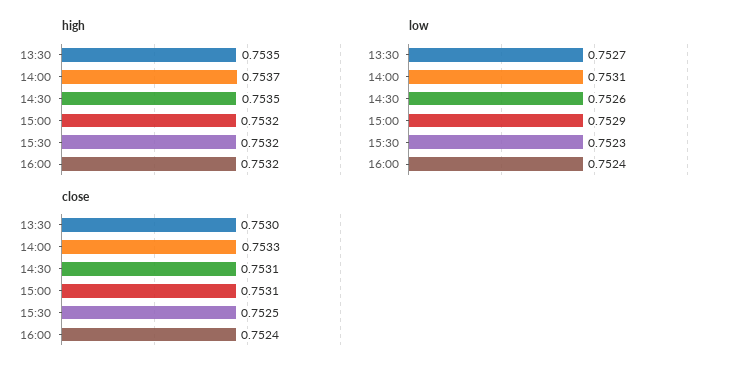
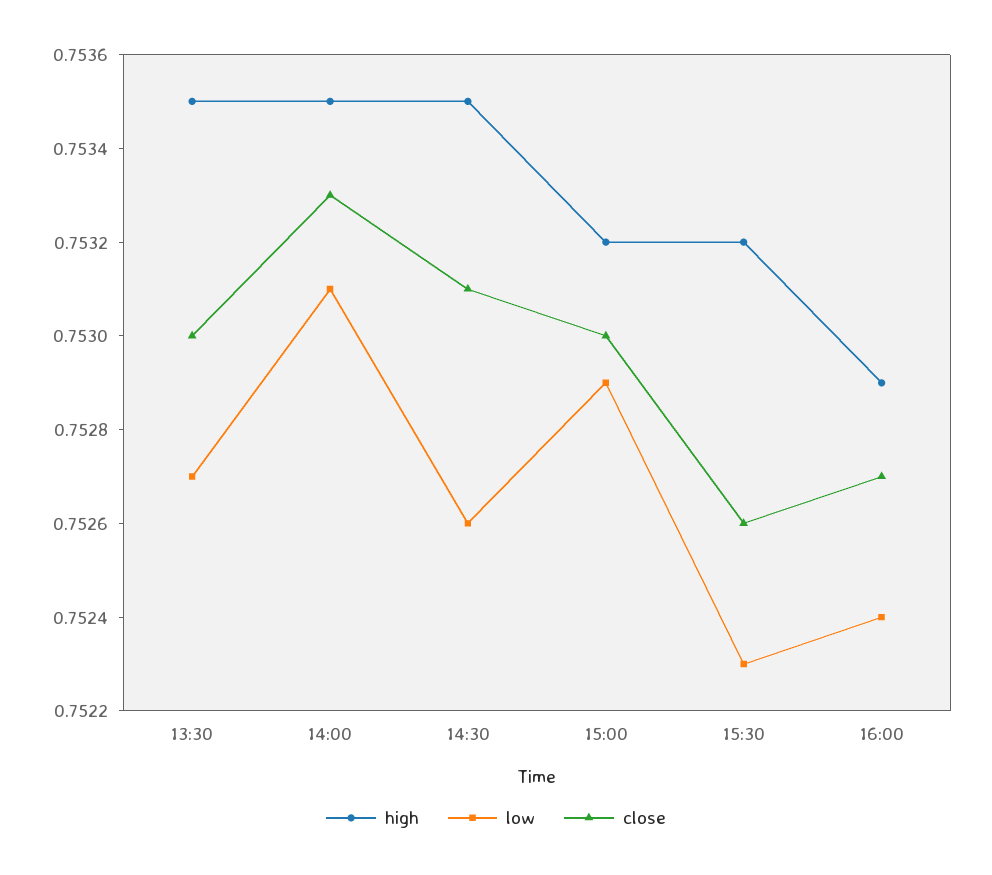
high, 14:00: 0.7537 -> 0.7535
high, 16:00: 0.7532 -> 0.7529
close, 15:00: 0.7531 -> 0.753
close, 15:30: 0.7525 -> 0.7526
close, 16:00: 0.7524 -> 0.7527

